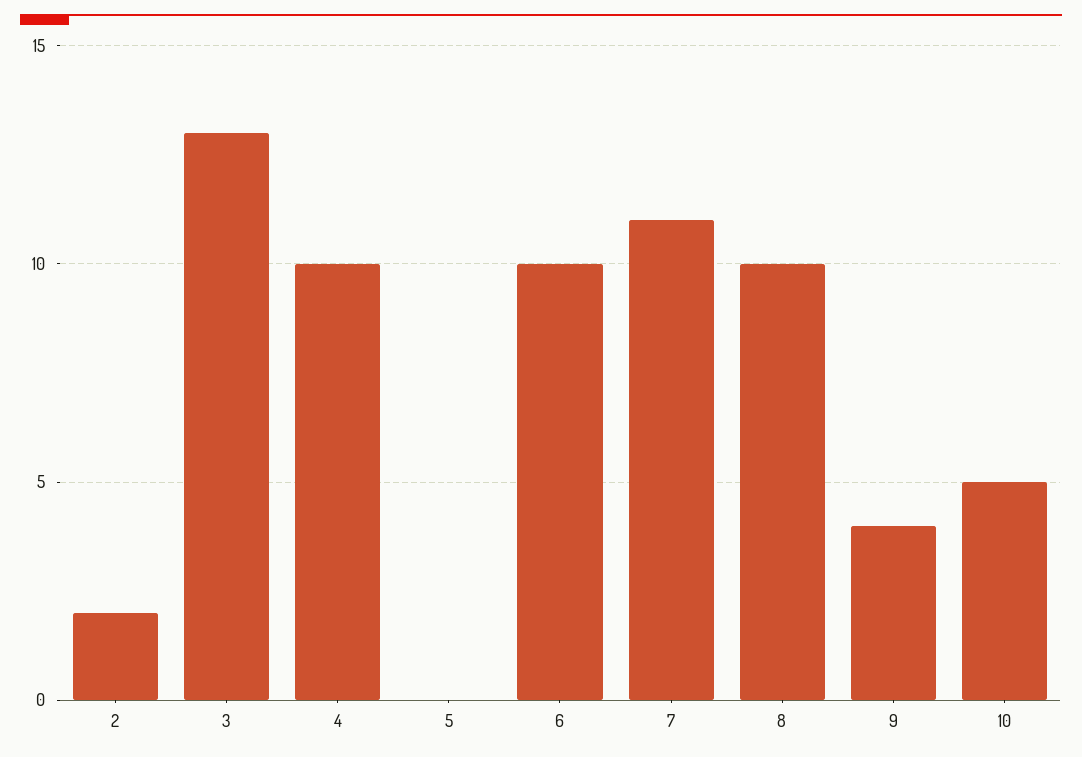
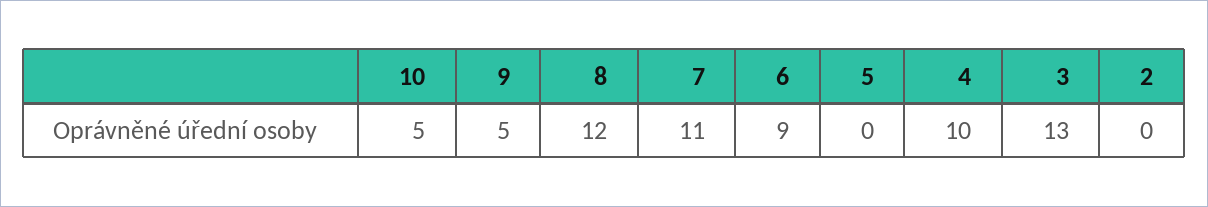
2: 2 -> 0
6: 10 -> 9
8: 10 -> 12
9: 4 -> 5

